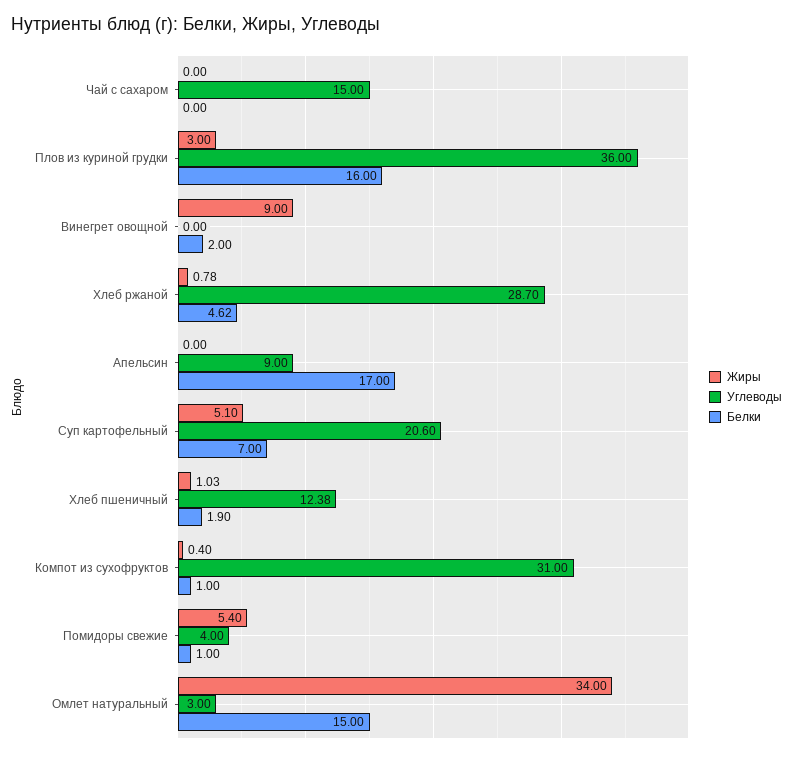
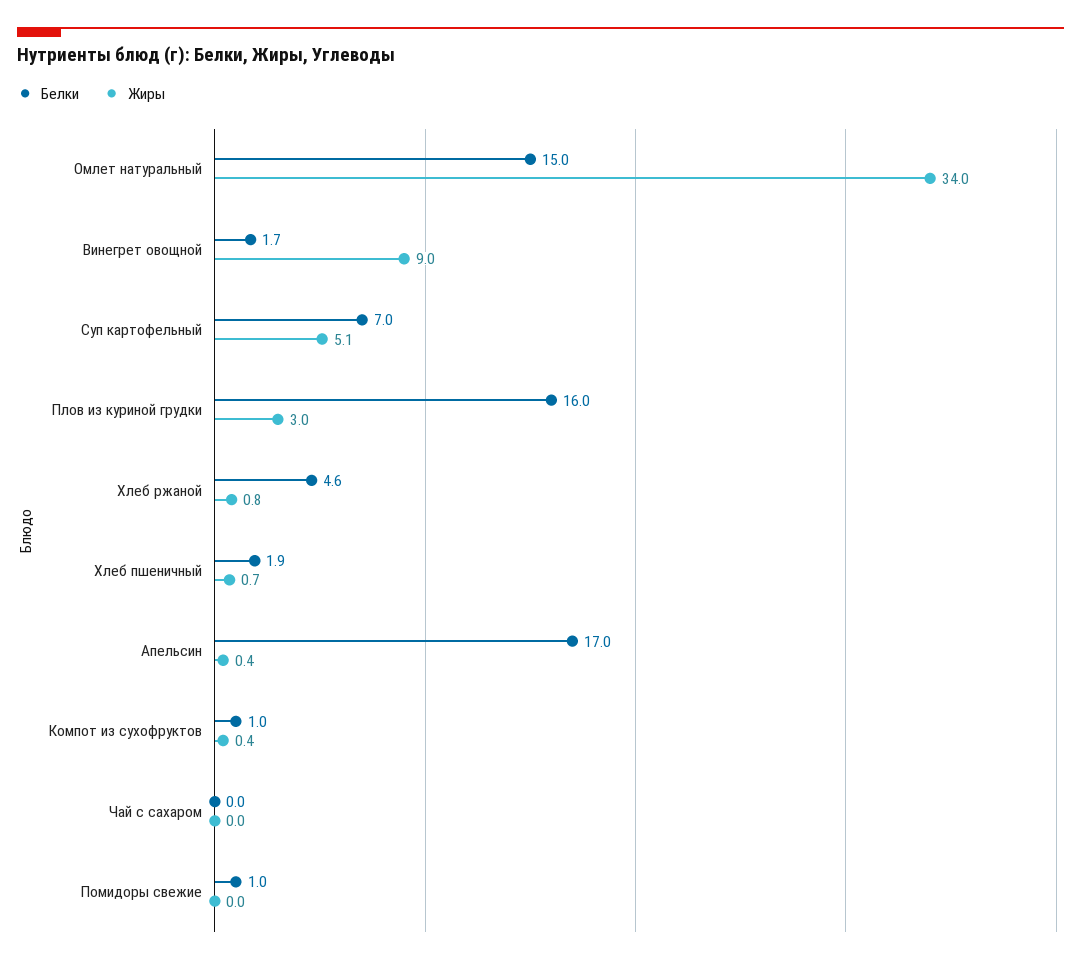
Углеводы, Чай с сахаром: 15 -> none
Углеводы, Плов из куриной грудки: 36 -> none
Углеводы, Винегрет овощной: 0 -> none
Белки, Винегрет овощной: 2 -> 1.7
Углеводы, Хлеб ржаной: 28.7 -> none
Жиры, Апельсин: 0 -> 0.4
Углеводы, Апельсин: 9 -> none
Углеводы, Суп картофельный: 20.6 -> none
Жиры, Хлеб пшеничный: 1.03 -> 0.7
Углеводы, Хлеб пшеничный: 12.38 -> none
Углеводы, Компот из сухофруктов: 31 -> none
Жиры, Помидоры свежие: 5.4 -> 0
Углеводы, Помидоры свежие: 4 -> none
Углеводы, Омлет натуральный: 3 -> none

